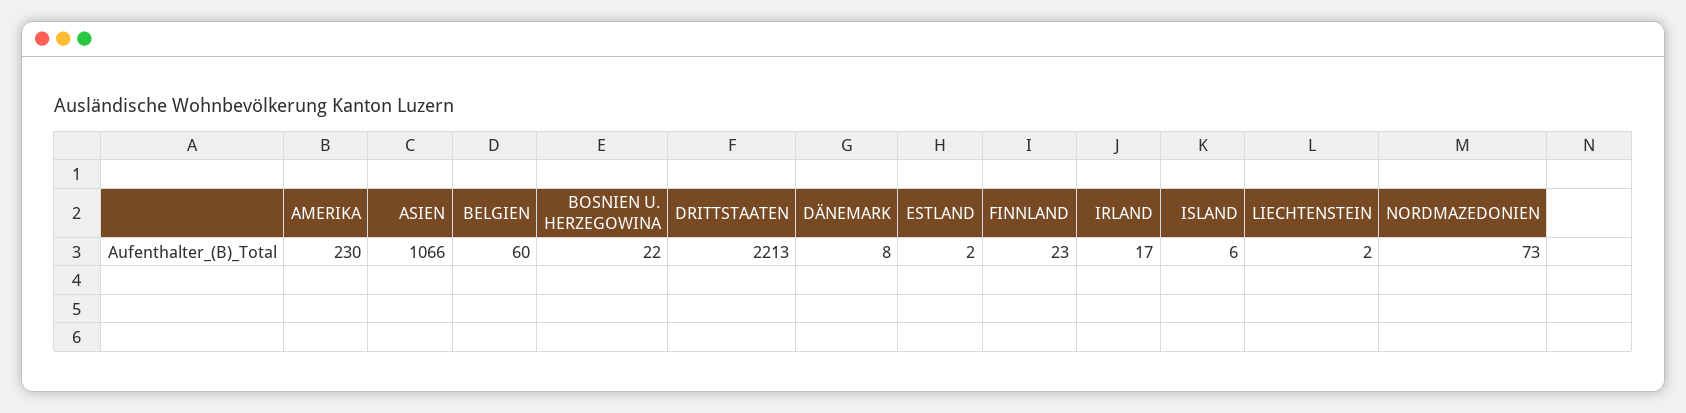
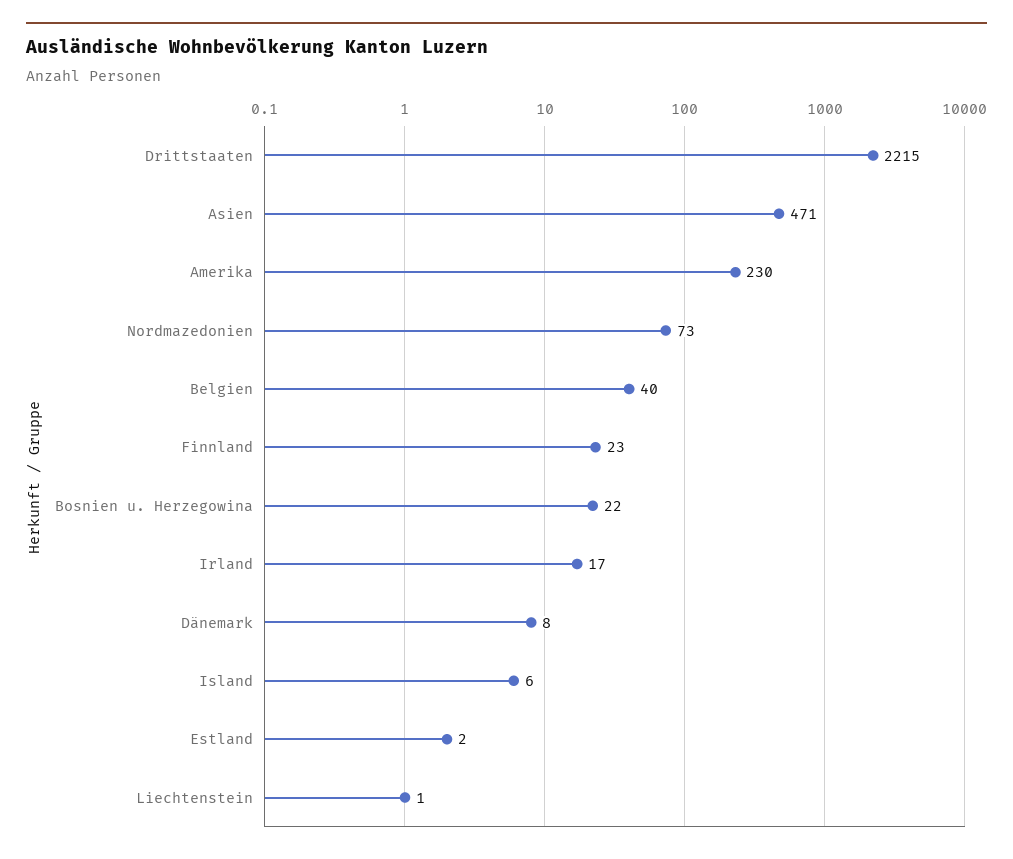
ASIEN: 1066 -> 471
BELGIEN: 60 -> 40
DRITTSTAATEN: 2213 -> 2215
LIECHTENSTEIN: 2 -> 1

